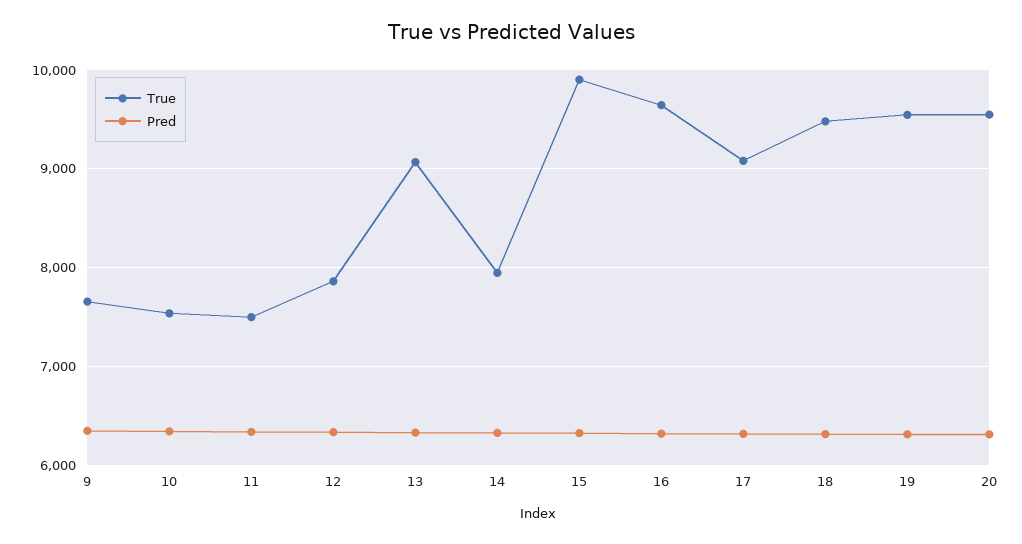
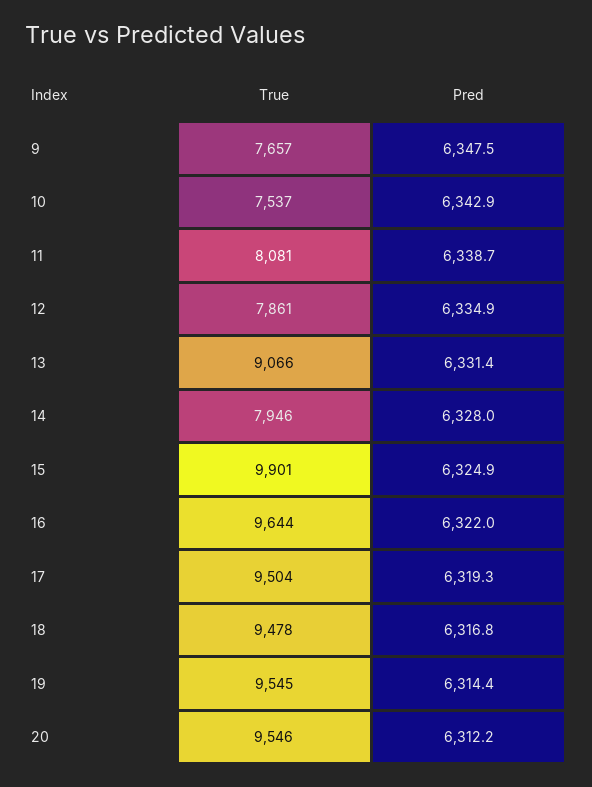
True, 11: 7500 -> 8081
True, 17: 9100 -> 9504

